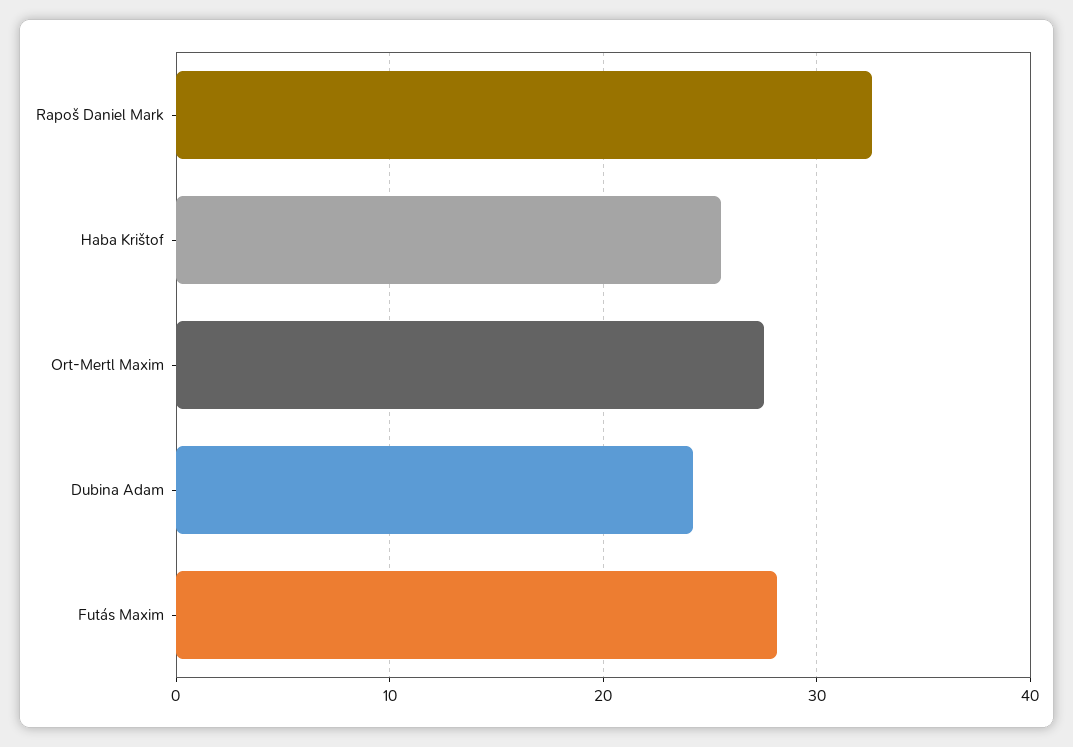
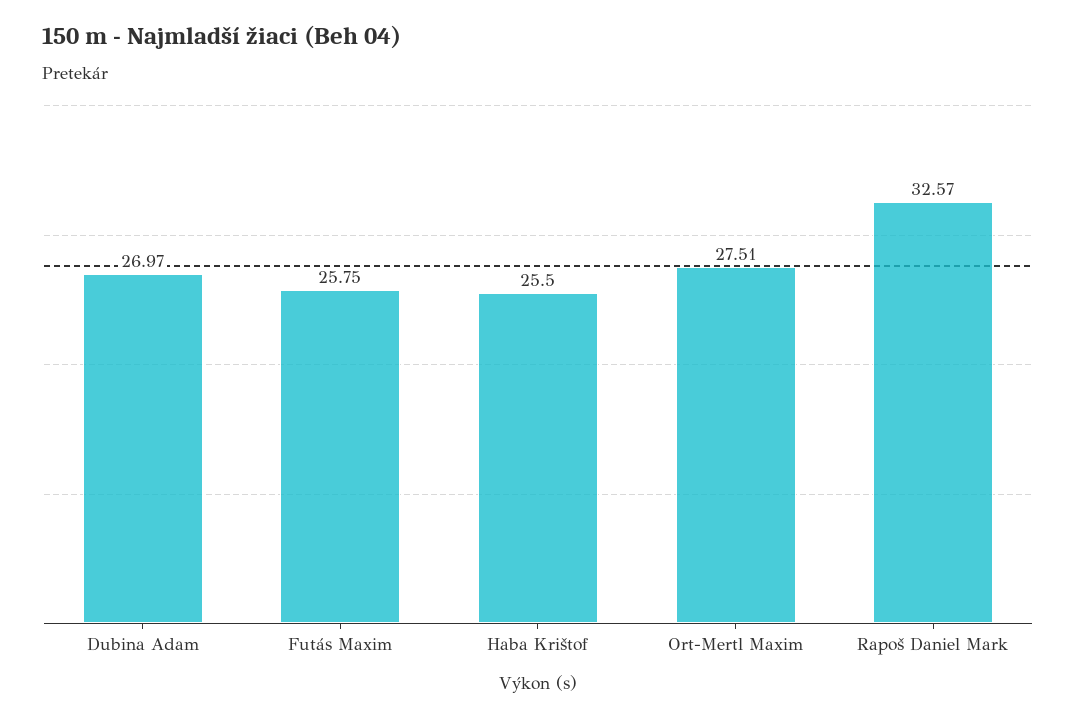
Dubina Adam: 24 -> 26.97
Futás Maxim: 28 -> 25.75

